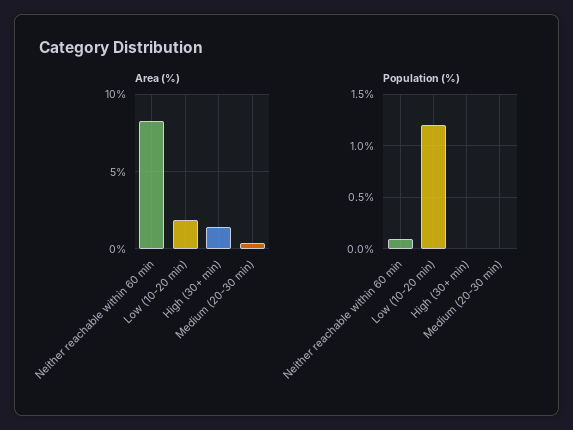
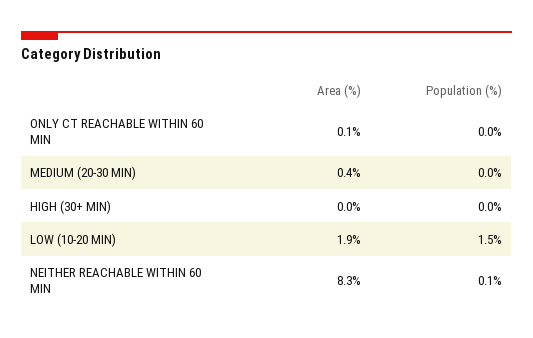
Area (%), High (30+ min): 1.5 -> 0
Population (%), Low (10-20 min): 1.2 -> 1.5
Area (%), ONLY CT REACHABLE WITHIN 60 MIN: none -> 0.1
Population (%), ONLY CT REACHABLE WITHIN 60 MIN: none -> 0

